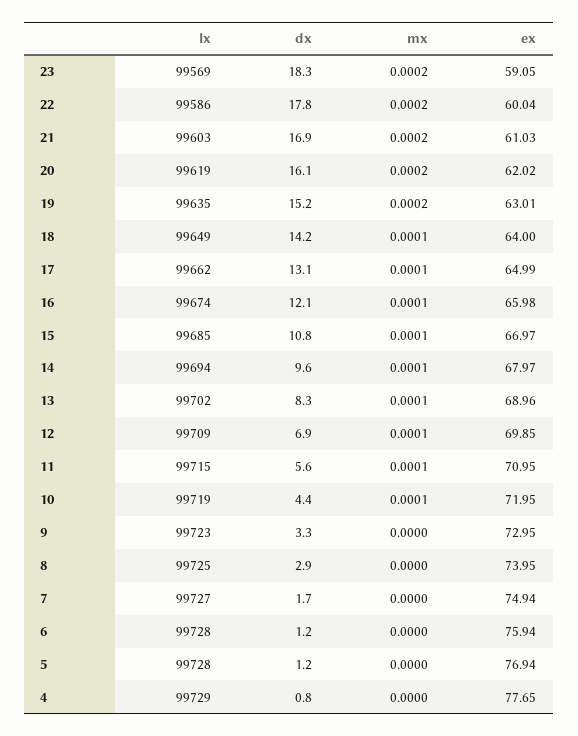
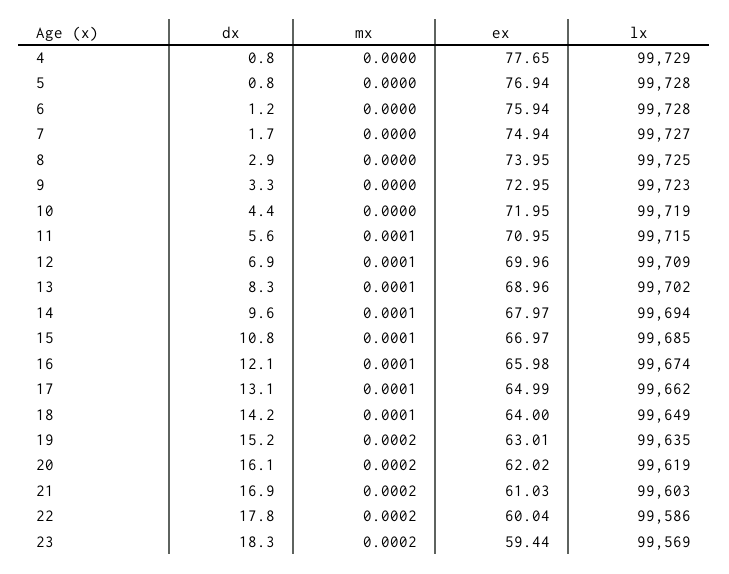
ex, 23: 59.05 -> 59.44
ex, 12: 69.85 -> 69.96
mx, 10: 0.0001 -> 0
dx, 5: 1.2 -> 0.8

